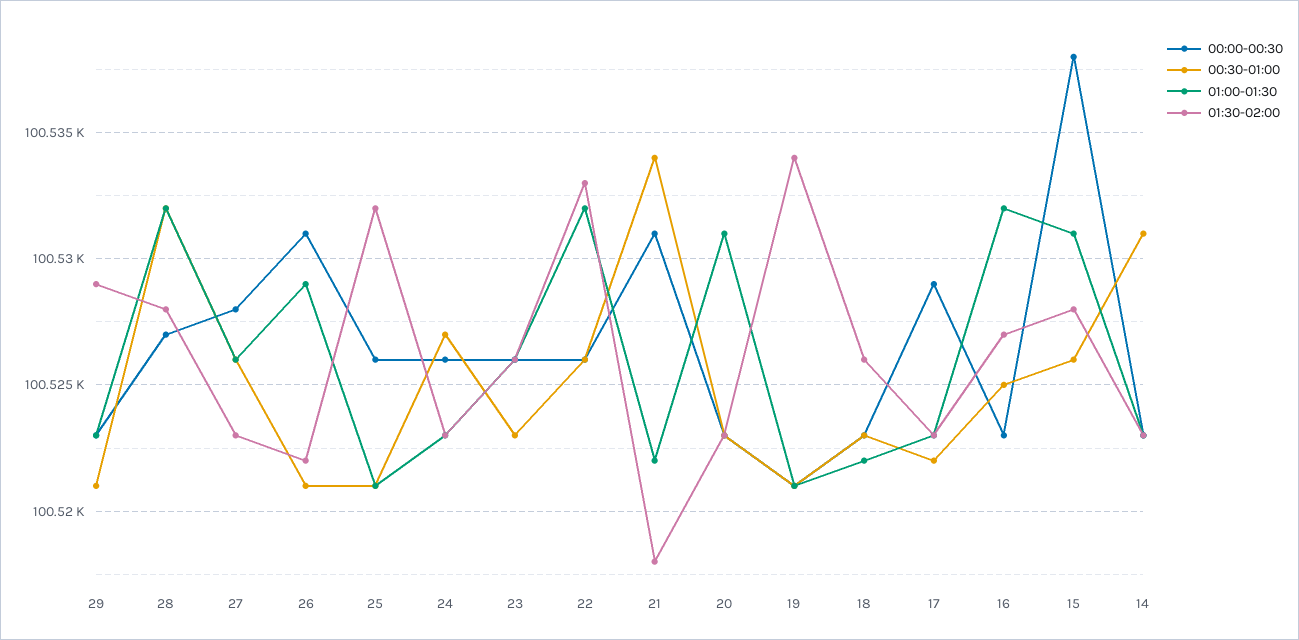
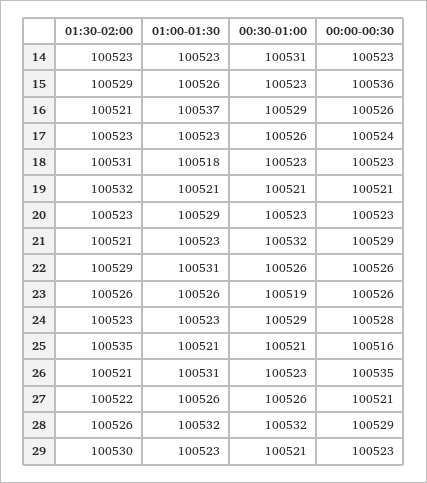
01:30-02:00, 29: 100529 -> 100530
00:00-00:30, 28: 100527 -> 100529
01:30-02:00, 28: 100528 -> 100526
00:00-00:30, 27: 100528 -> 100521
01:30-02:00, 27: 100523 -> 100522
00:00-00:30, 26: 100531 -> 100535
00:30-01:00, 26: 100521 -> 100523
01:00-01:30, 26: 100529 -> 100531
01:30-02:00, 26: 100522 -> 100521
00:00-00:30, 25: 100526 -> 100516
01:30-02:00, 25: 100532 -> 100535
00:00-00:30, 24: 100526 -> 100528
00:30-01:00, 24: 100527 -> 100529
00:30-01:00, 23: 100523 -> 100519
01:00-01:30, 22: 100532 -> 100531
01:30-02:00, 22: 100533 -> 100529
00:00-00:30, 21: 100531 -> 100529
00:30-01:00, 21: 100534 -> 100532
01:00-01:30, 21: 100522 -> 100523
01:30-02:00, 21: 100518 -> 100521
01:00-01:30, 20: 100531 -> 100529
01:30-02:00, 19: 100534 -> 100532
01:00-01:30, 18: 100522 -> 100518
01:30-02:00, 18: 100526 -> 100531
00:00-00:30, 17: 100529 -> 100524
00:30-01:00, 17: 100522 -> 100526
00:00-00:30, 16: 100523 -> 100526
00:30-01:00, 16: 100525 -> 100529
01:00-01:30, 16: 100532 -> 100537
01:30-02:00, 16: 100527 -> 100521
00:00-00:30, 15: 100538 -> 100536
00:30-01:00, 15: 100526 -> 100523
01:00-01:30, 15: 100531 -> 100526
01:30-02:00, 15: 100528 -> 100529

